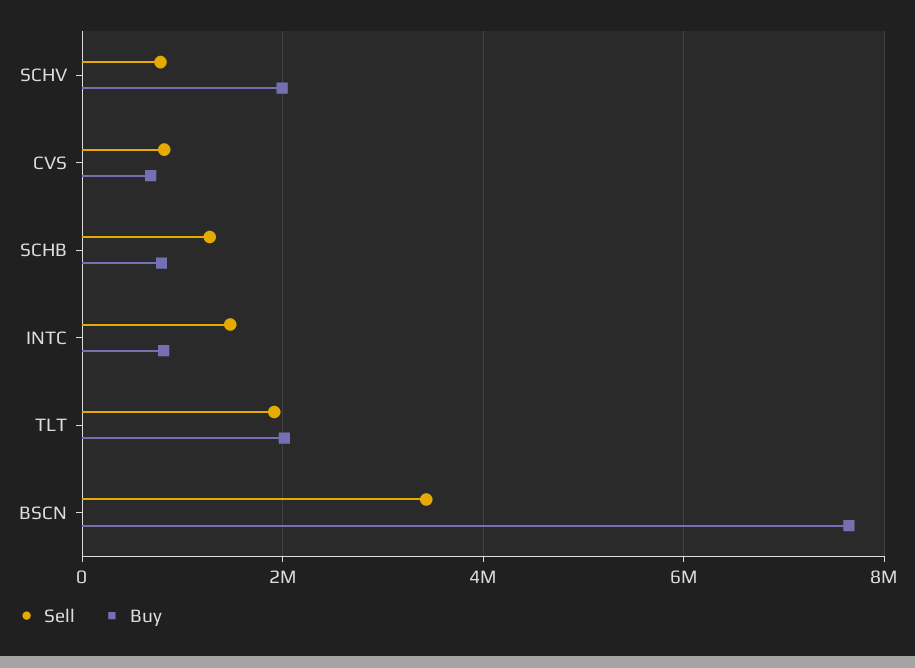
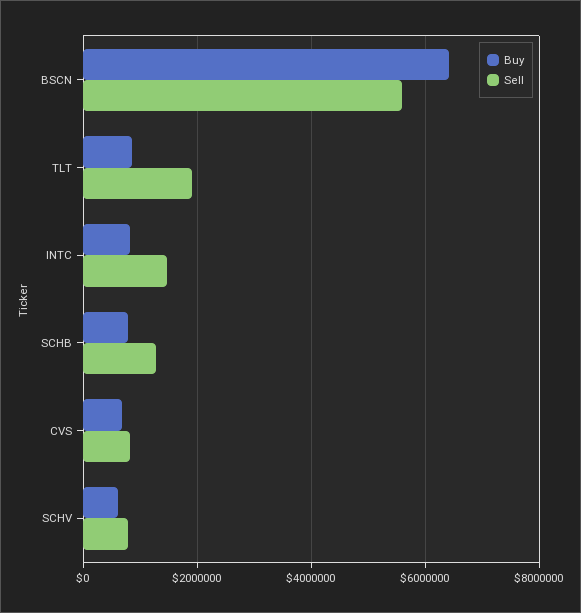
Buy, SCHV: 2000000 -> 600000
Buy, TLT: 2000000 -> 800000
Sell, BSCN: 3400000 -> 5600000
Buy, BSCN: 7600000 -> 6400000

